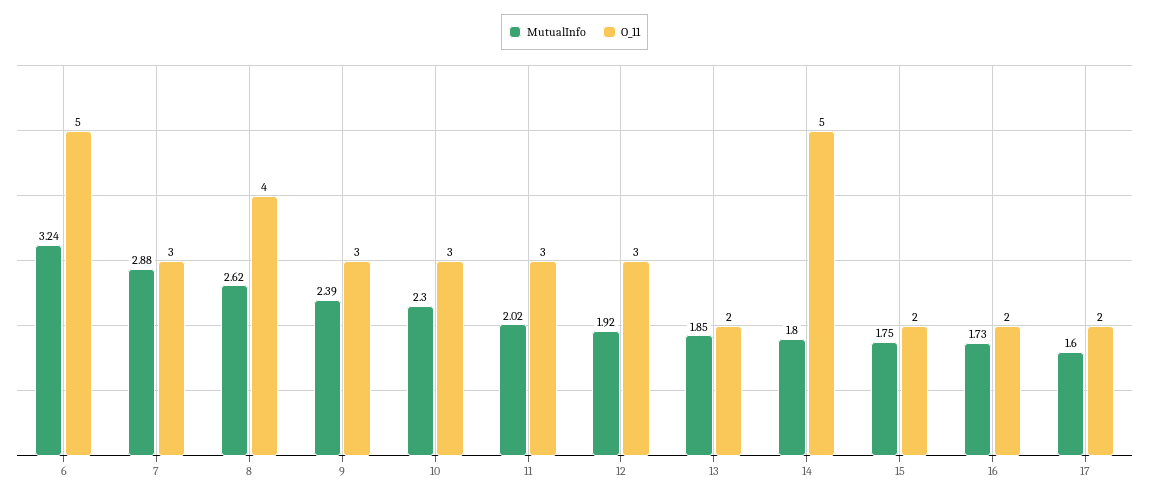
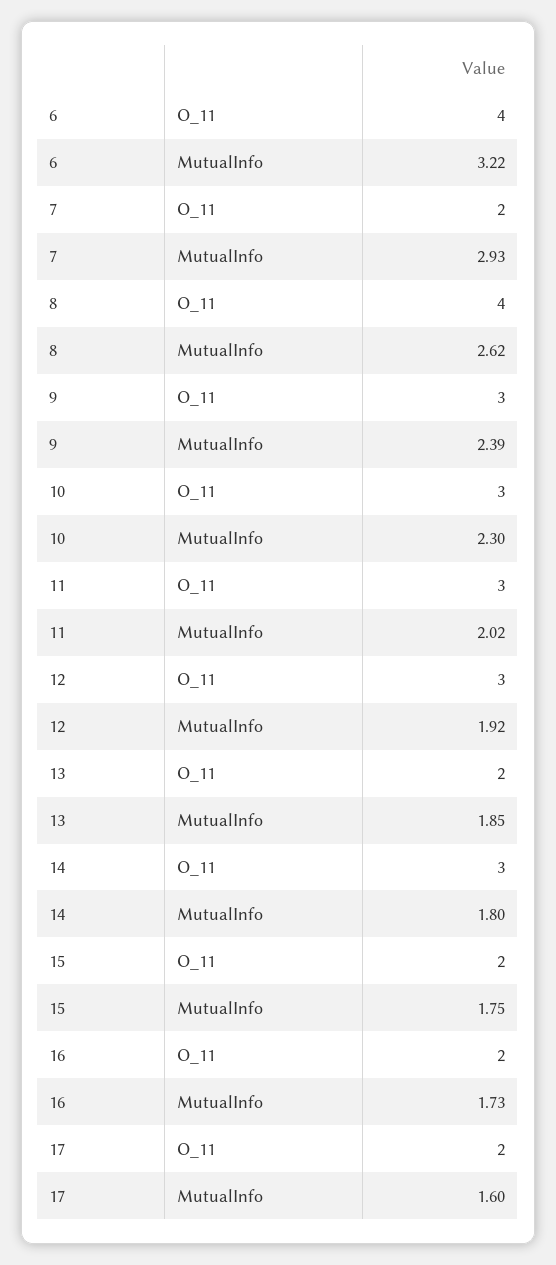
MutualInfo, 6: 3.24 -> 3.22
O_11, 6: 5 -> 4
MutualInfo, 7: 2.88 -> 2.93
O_11, 7: 3 -> 2
O_11, 14: 5 -> 3

